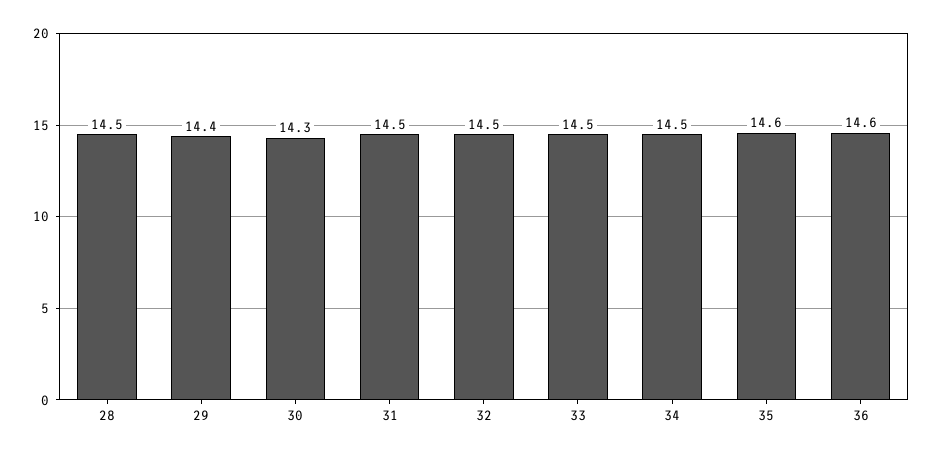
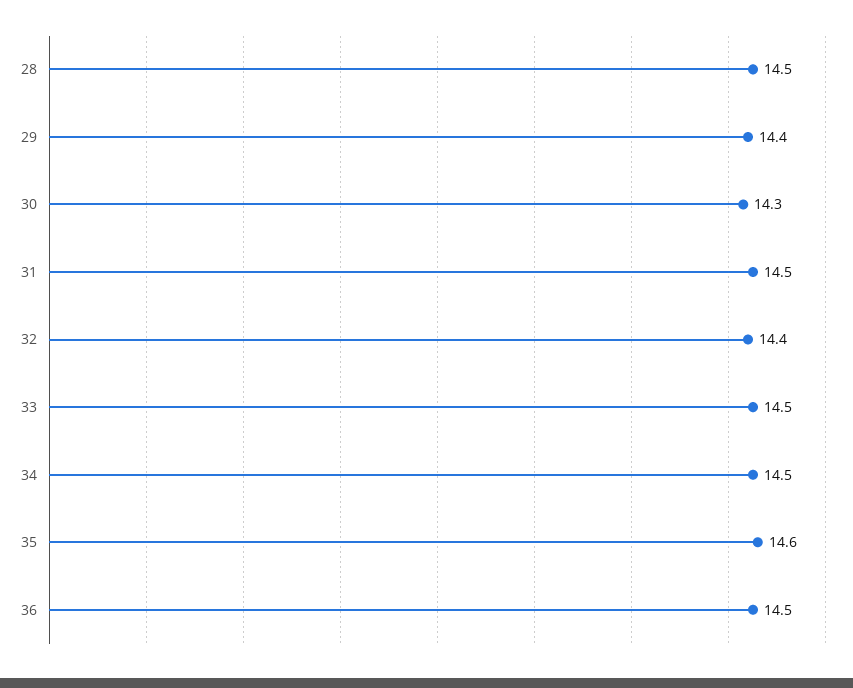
32: 14.5 -> 14.4
36: 14.6 -> 14.5

